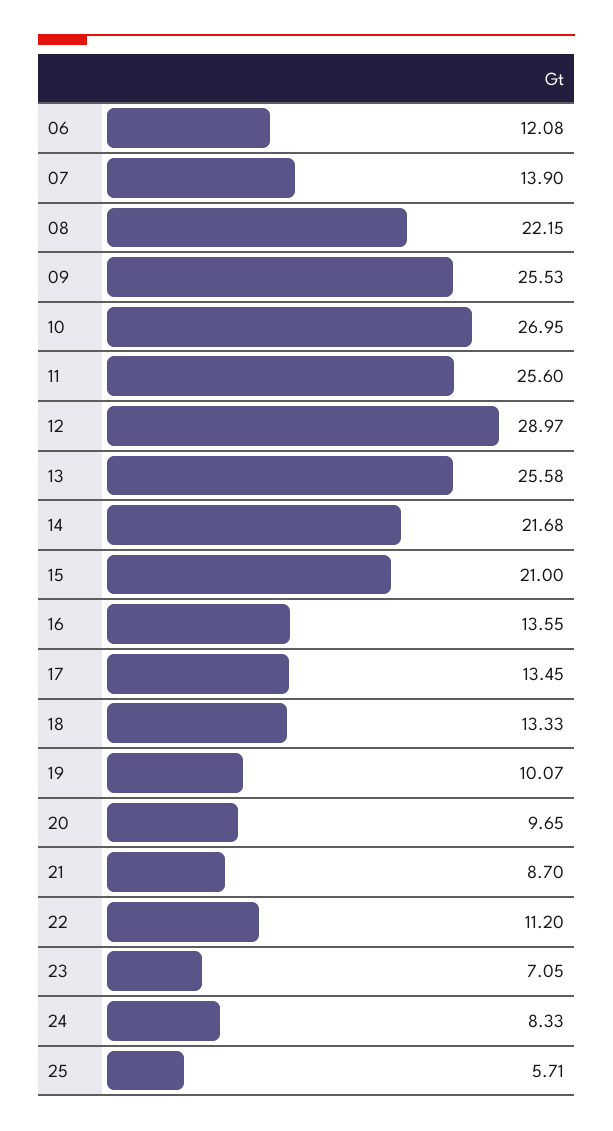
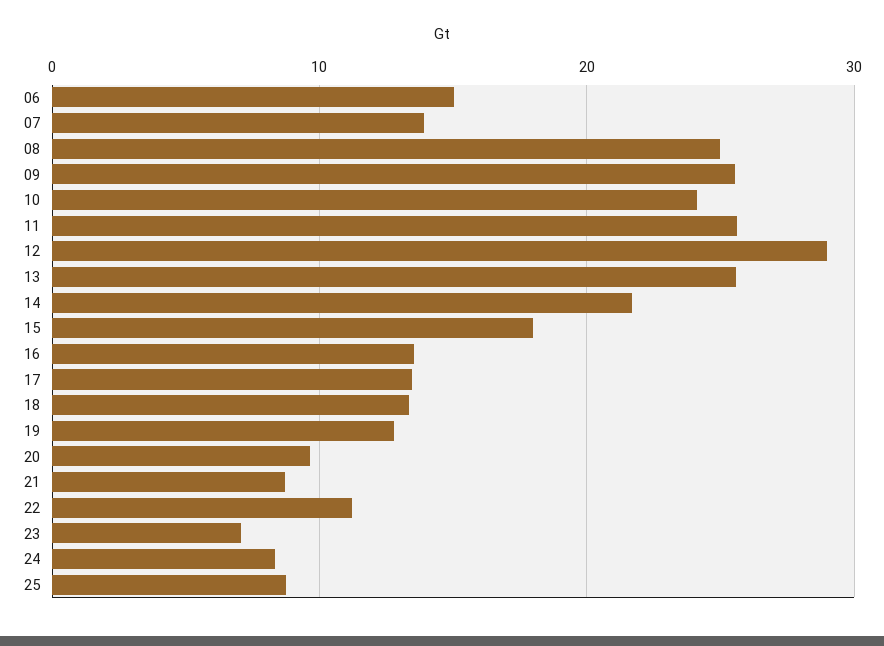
06: 12.08 -> 15
08: 22.15 -> 25
10: 26.95 -> 24
15: 21 -> 18
19: 10.07 -> 13
25: 5.71 -> 9

